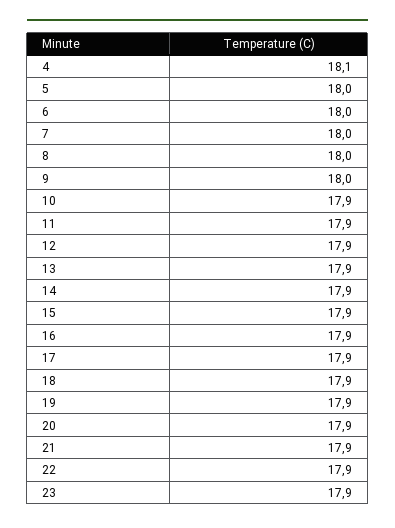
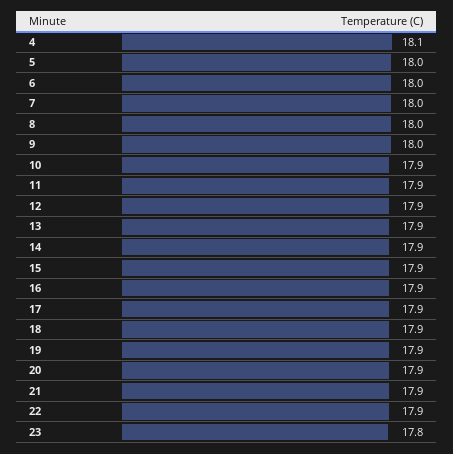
23: 17.9 -> 17.8

